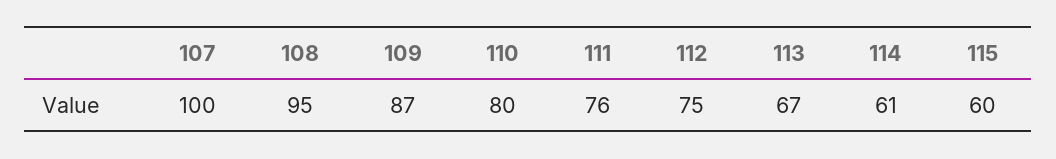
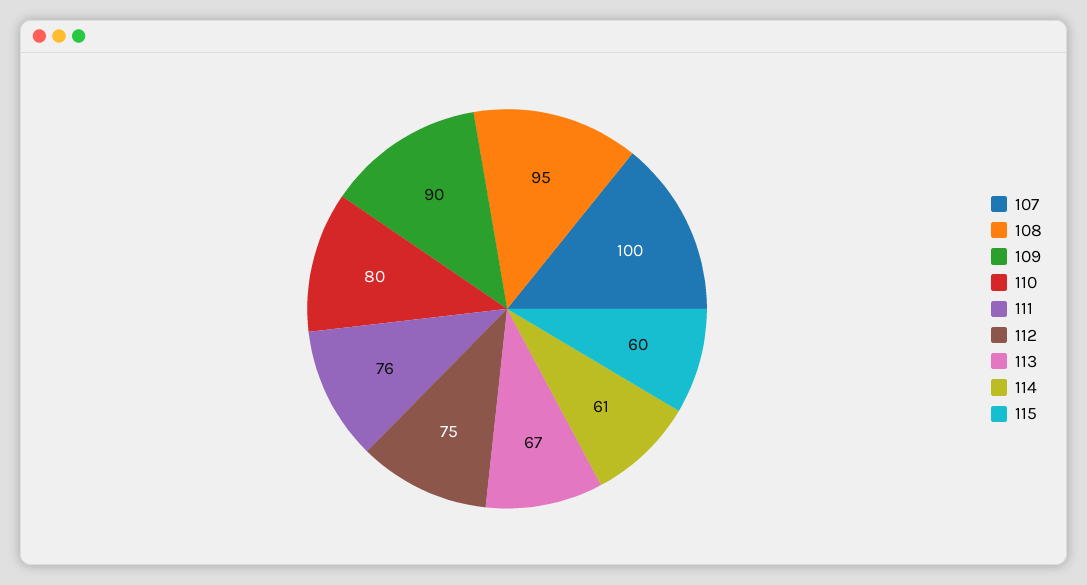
109: 87 -> 90

